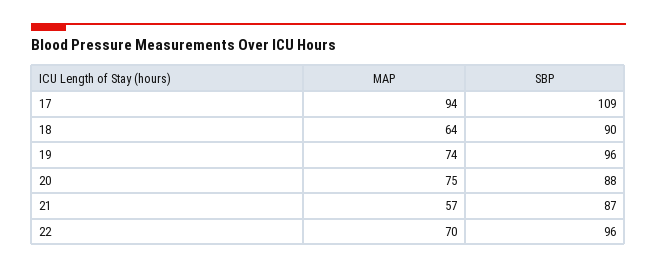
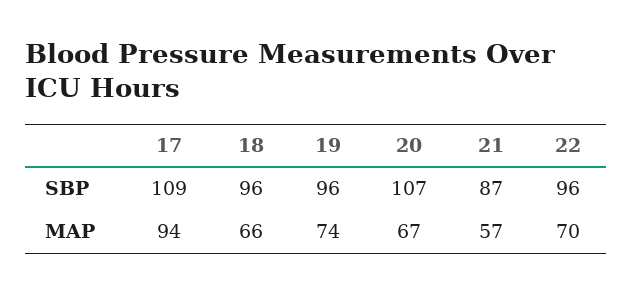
MAP, 18: 64 -> 66
SBP, 18: 90 -> 96
MAP, 20: 75 -> 67
SBP, 20: 88 -> 107

